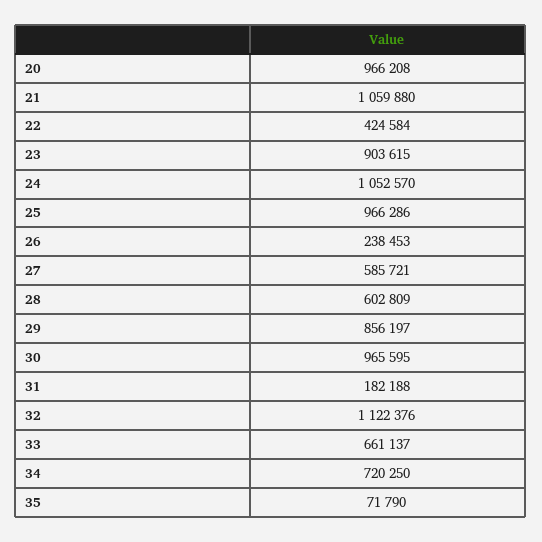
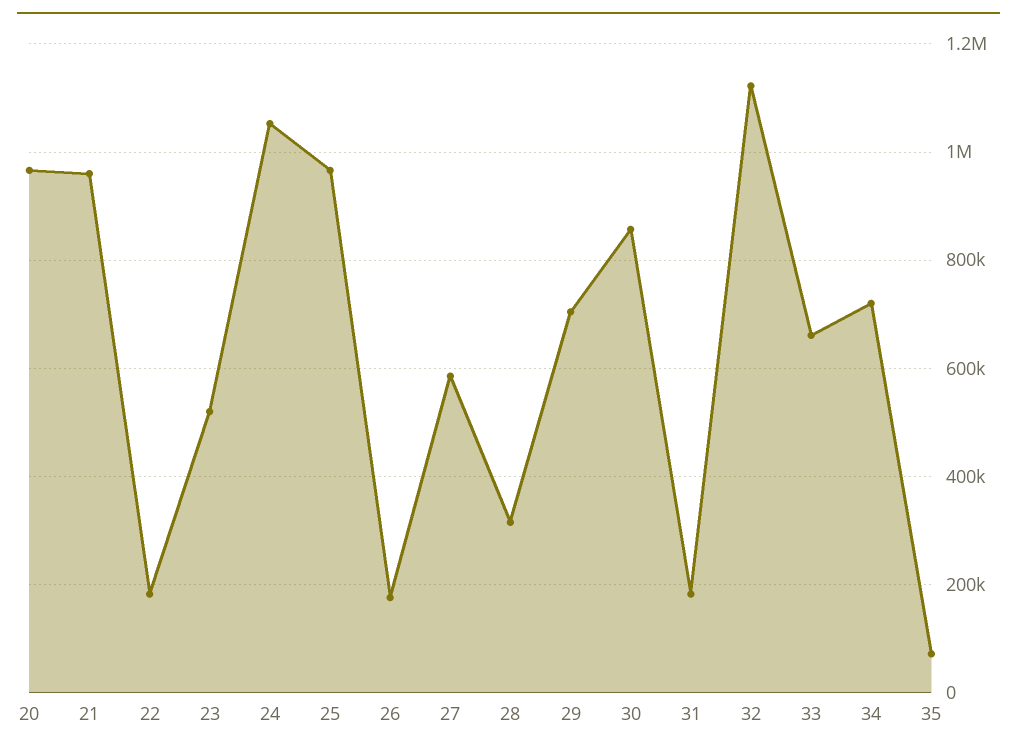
21: 1059880 -> 960000
22: 424584 -> 180000
23: 903615 -> 520000
26: 238453 -> 180000
28: 602809 -> 320000
29: 856197 -> 700000
30: 965595 -> 860000

